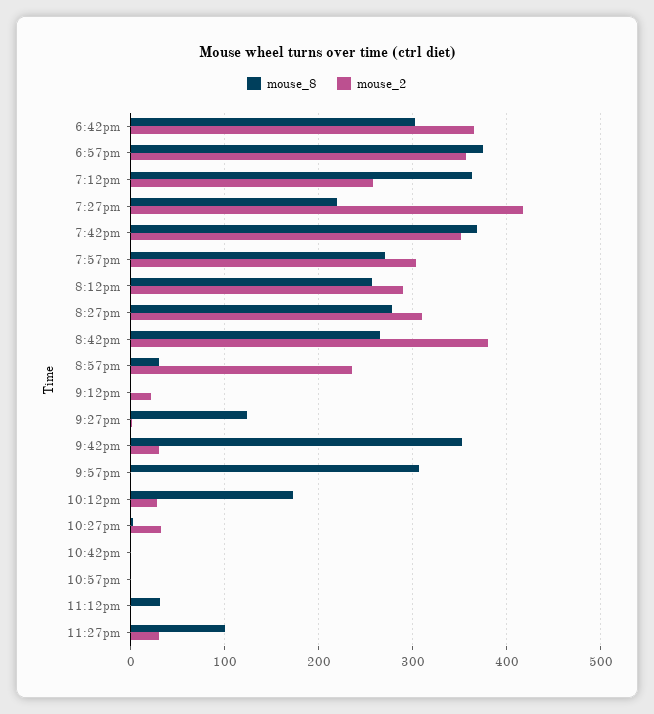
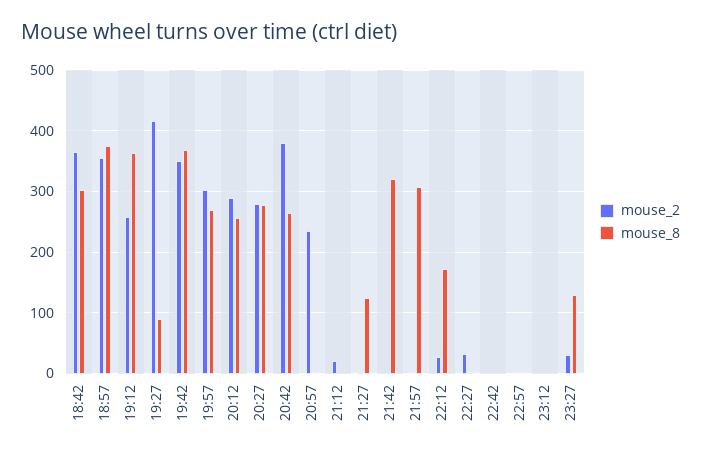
mouse_8, 7:27pm: 220 -> 90
mouse_2, 8:27pm: 310 -> 280
mouse_8, 8:57pm: 30 -> 0
mouse_8, 9:42pm: 350 -> 320
mouse_2, 9:42pm: 30 -> 0
mouse_8, 11:12pm: 30 -> 0
mouse_8, 11:27pm: 100 -> 130

